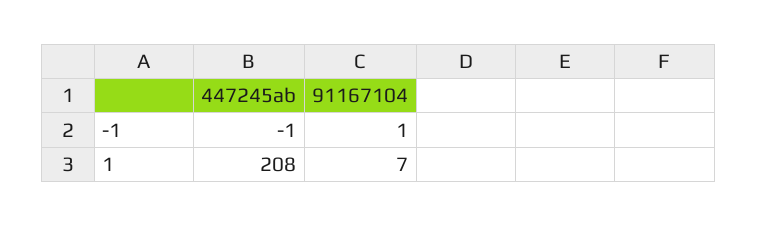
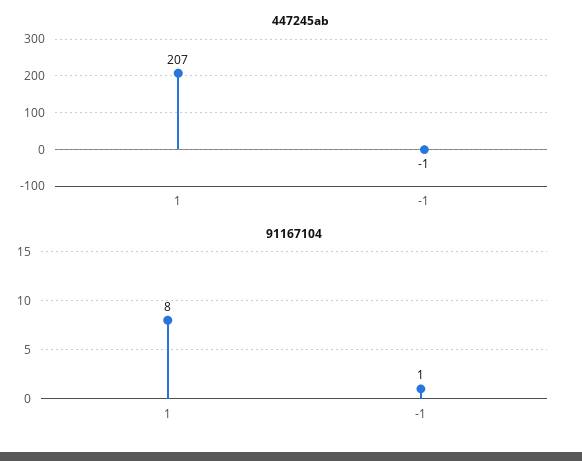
447245ab, 1: 208 -> 207
91167104, 1: 7 -> 8

